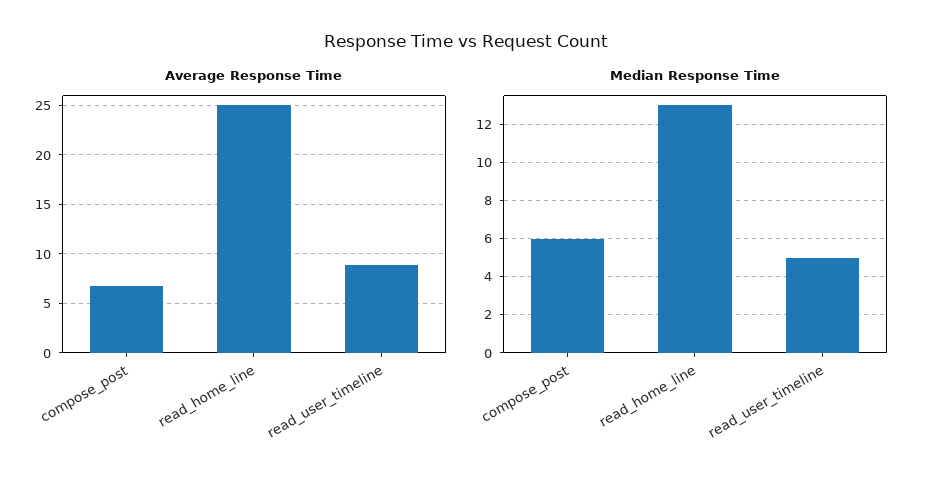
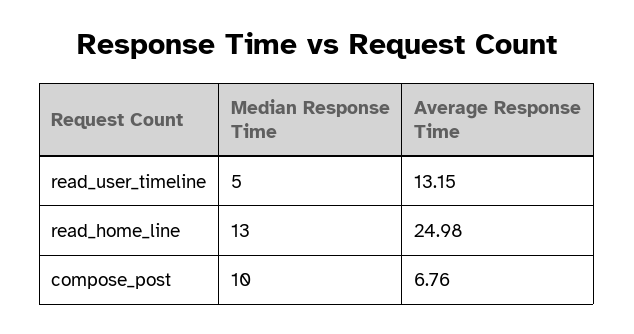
Average Response Time, read_user_timeline: 9 -> 13.15
Median Response Time, compose_post: 6 -> 10

